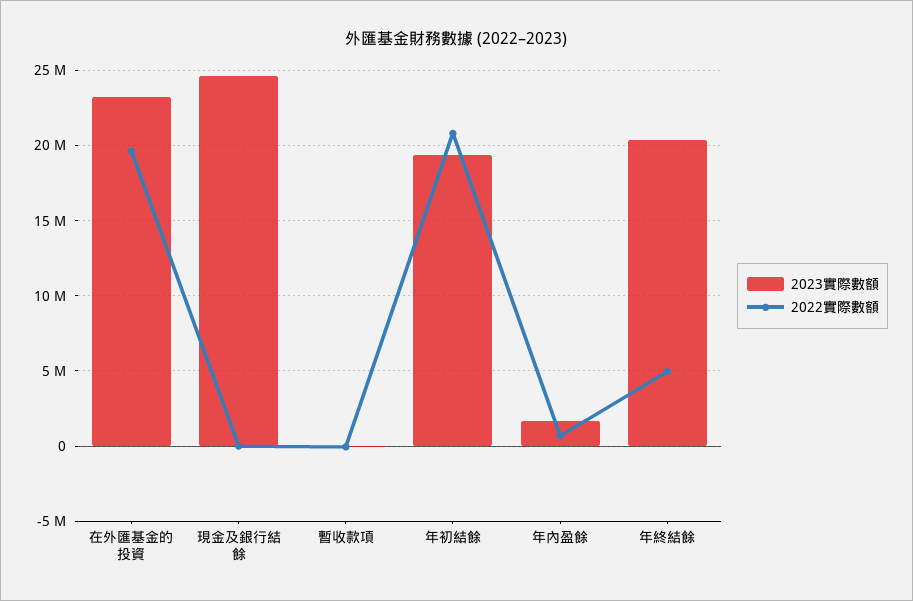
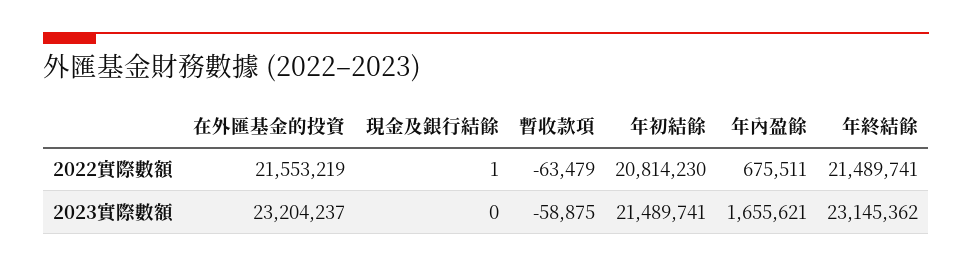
2022實際數額, 在外匯基金的投資: 19500000 -> 21553219
2023實際數額, 現金及銀行結餘: 24500000 -> 0
2023實際數額, 年初結餘: 19500000 -> 21489741
2023實際數額, 年終結餘: 20500000 -> 23145362
2022實際數額, 年終結餘: 5000000 -> 21489741

